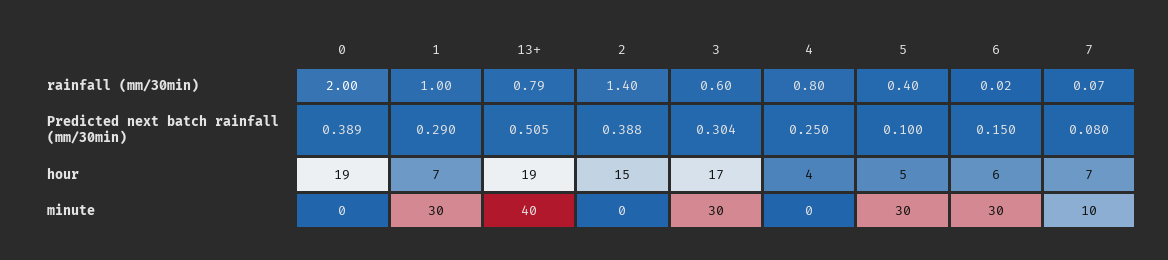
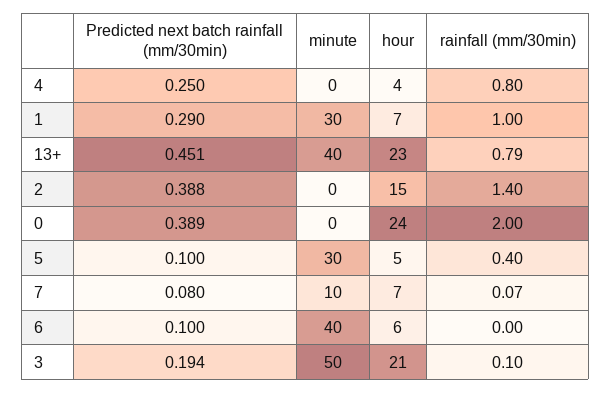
3, rainfall (mm/30min): 0.6 -> 0.1
6, rainfall (mm/30min): 0.02 -> 0
13+, Predicted next batch rainfall (mm/30min): 0.505 -> 0.451
3, Predicted next batch rainfall (mm/30min): 0.304 -> 0.194
6, Predicted next batch rainfall (mm/30min): 0.15 -> 0.1
0, hour: 19 -> 24
13+, hour: 19 -> 23
3, hour: 17 -> 21
3, minute: 30 -> 50
6, minute: 30 -> 40

